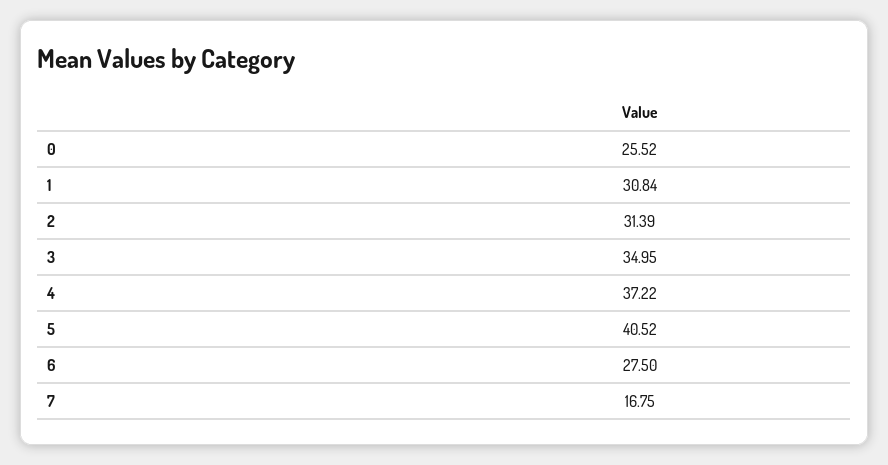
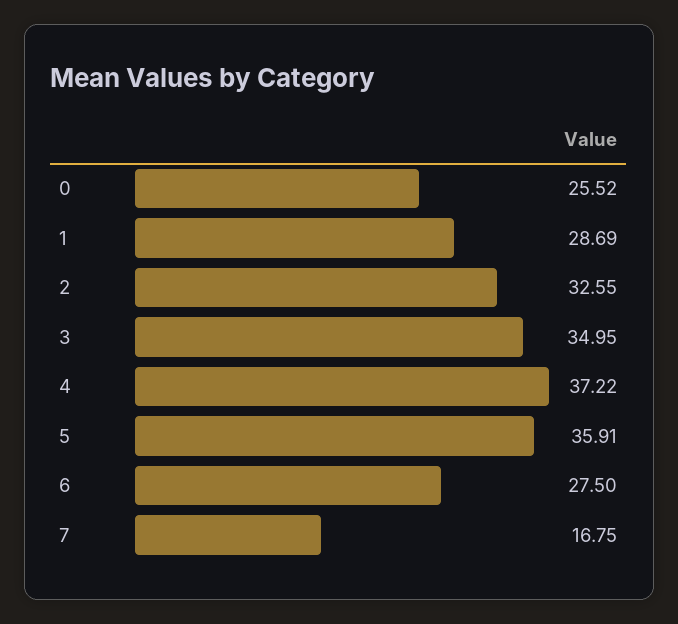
1: 30.84 -> 28.69
2: 31.39 -> 32.55
5: 40.52 -> 35.91

